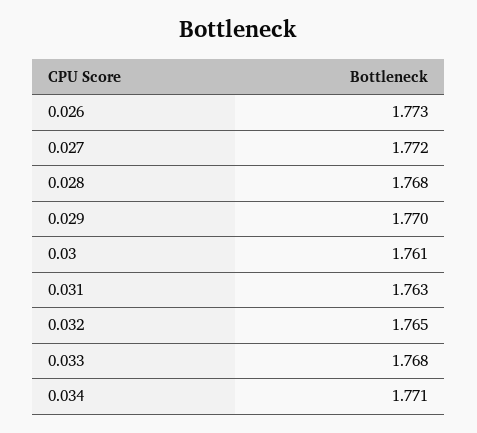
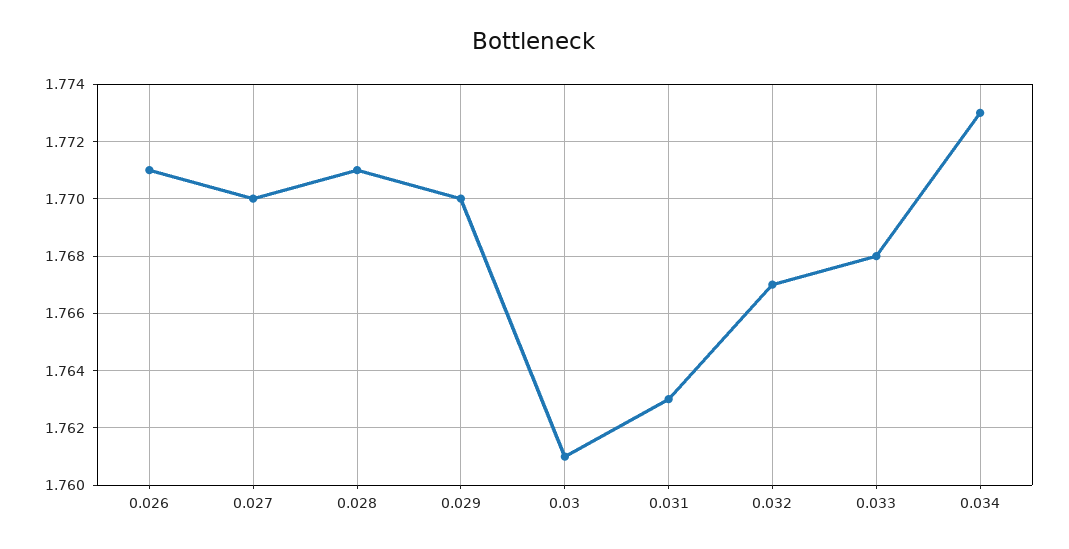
0.026: 1.773 -> 1.771
0.027: 1.772 -> 1.77
0.028: 1.768 -> 1.771
0.032: 1.765 -> 1.767
0.034: 1.771 -> 1.773

